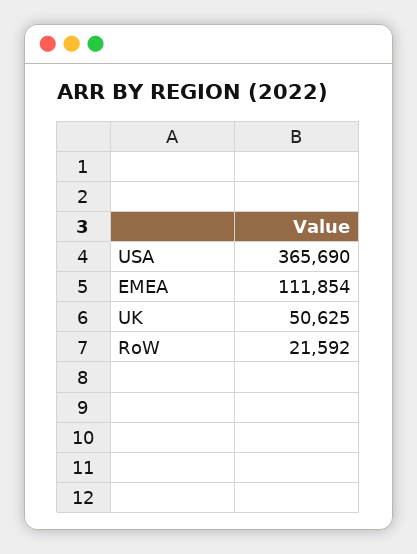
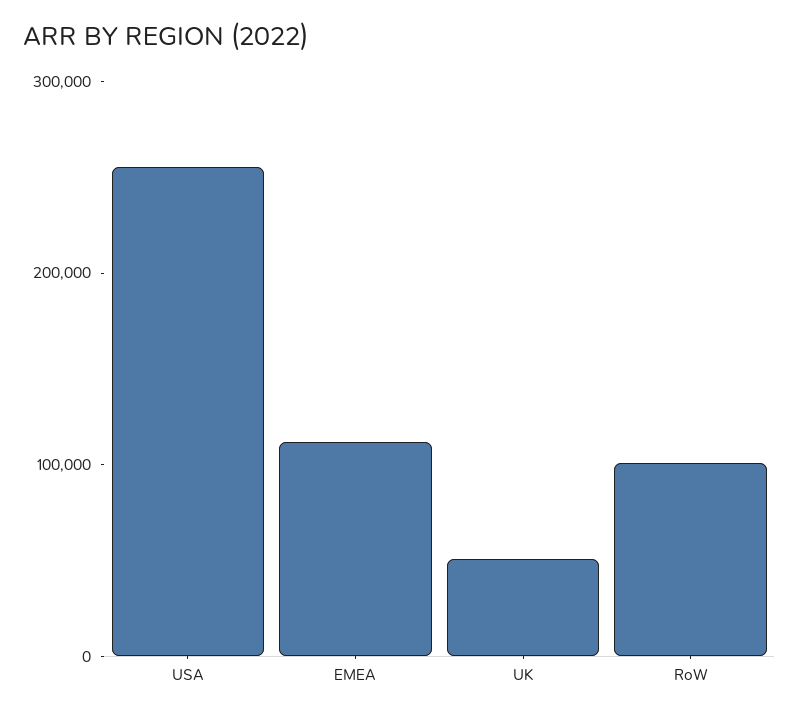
USA: 365690 -> 260000
RoW: 21592 -> 100000

